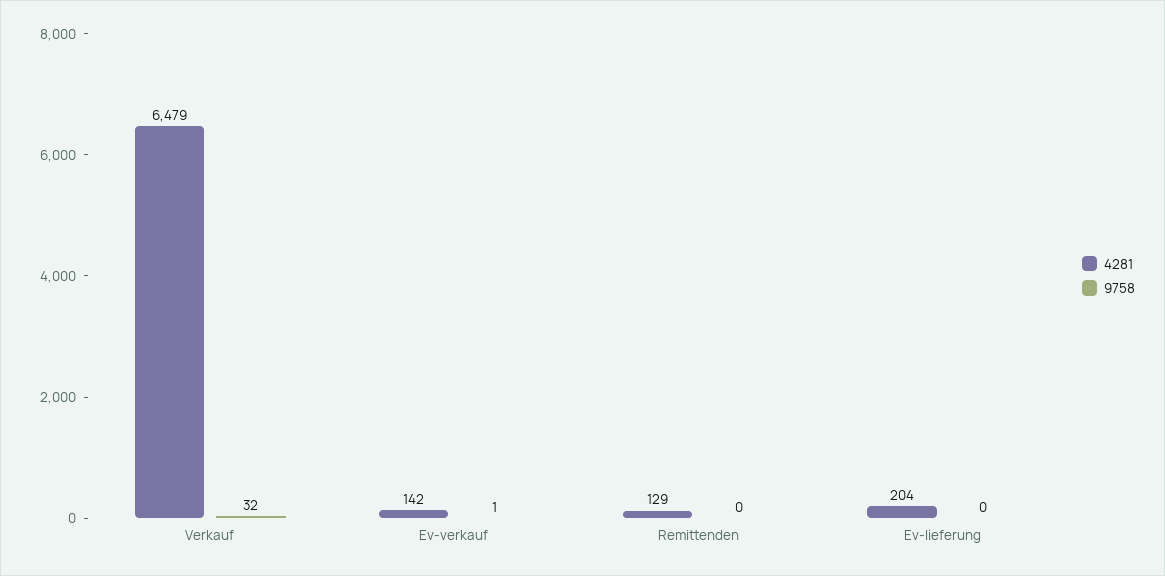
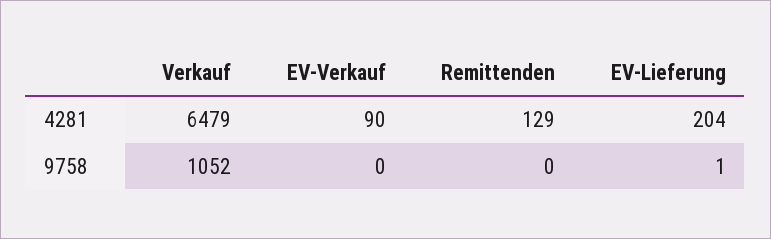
9758, Verkauf: 32 -> 1052
4281, Ev-verkauf: 142 -> 90
9758, Ev-verkauf: 1 -> 0
9758, Ev-lieferung: 0 -> 1

